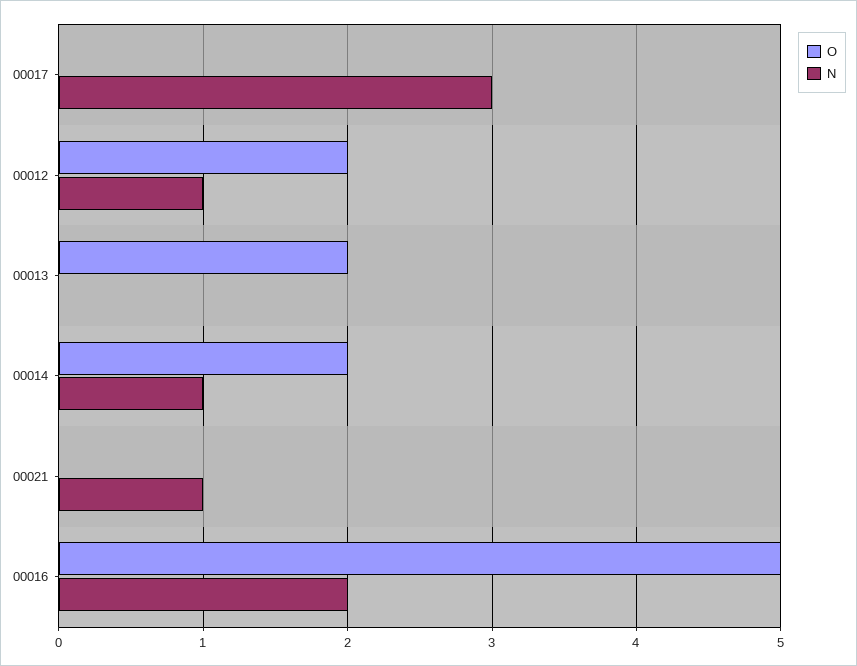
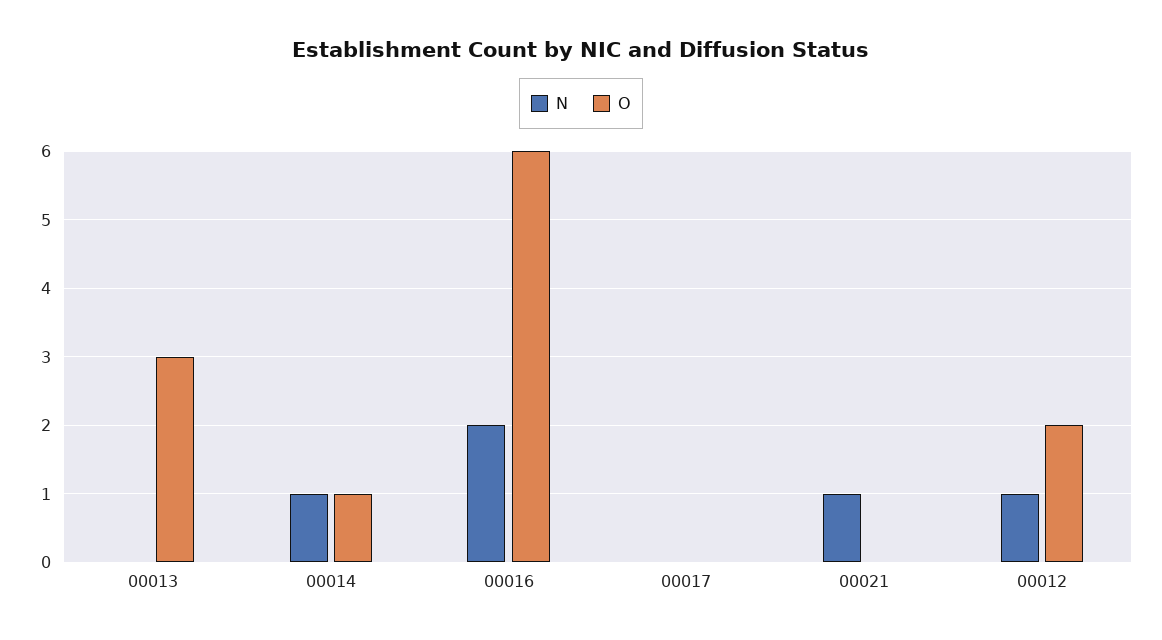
N, 00017: 3 -> 0
O, 00013: 2 -> 3
O, 00014: 2 -> 1
O, 00016: 5 -> 6

